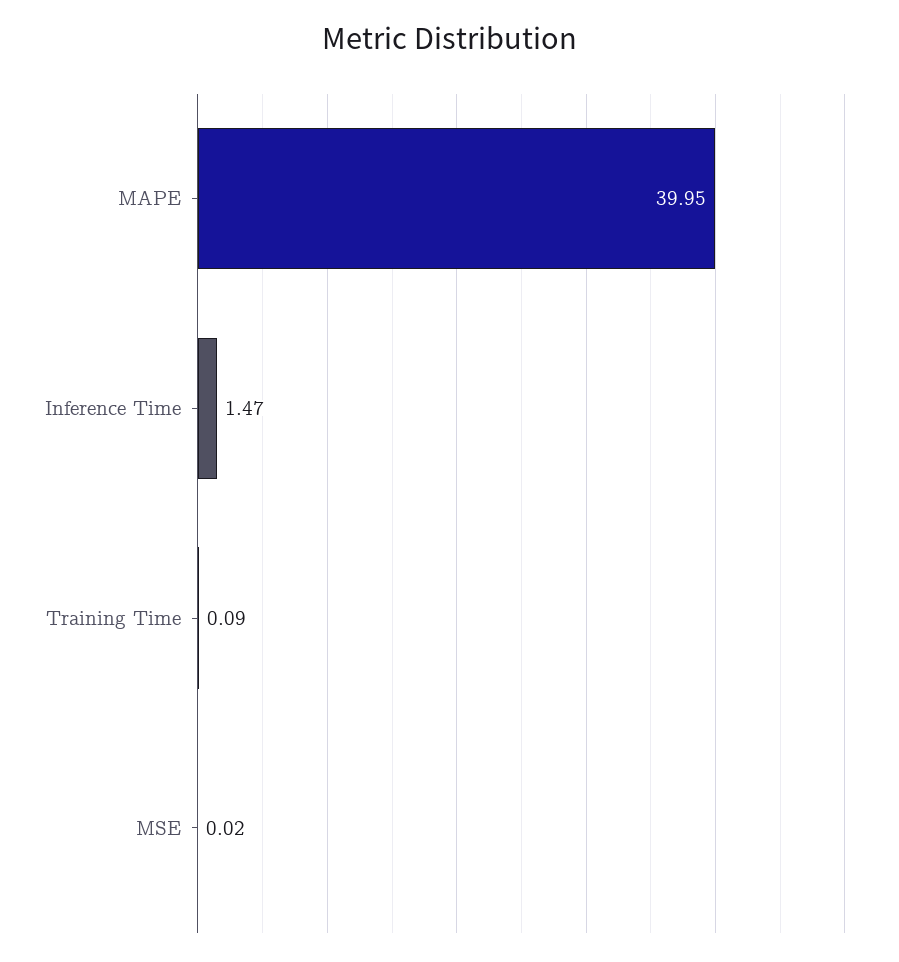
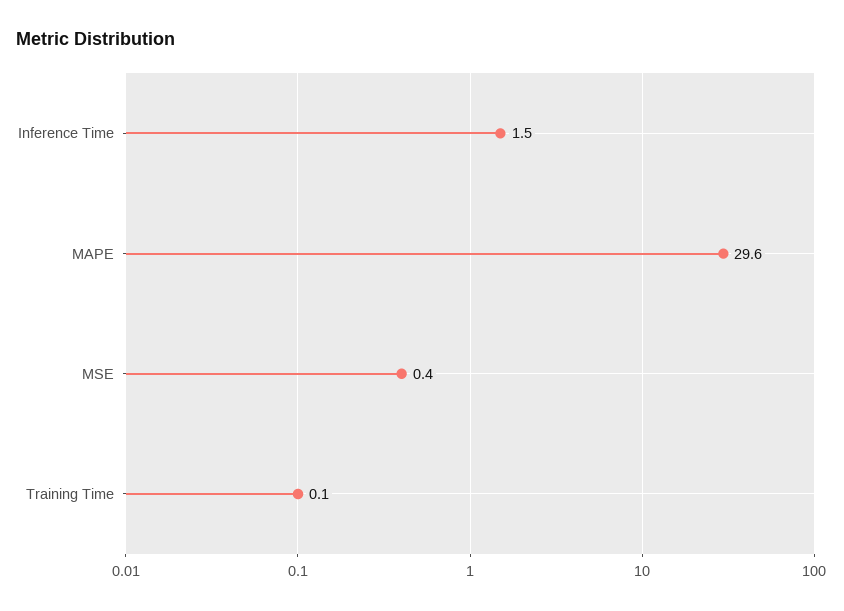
MAPE: 39.95 -> 29.6
MSE: 0.02 -> 0.4

